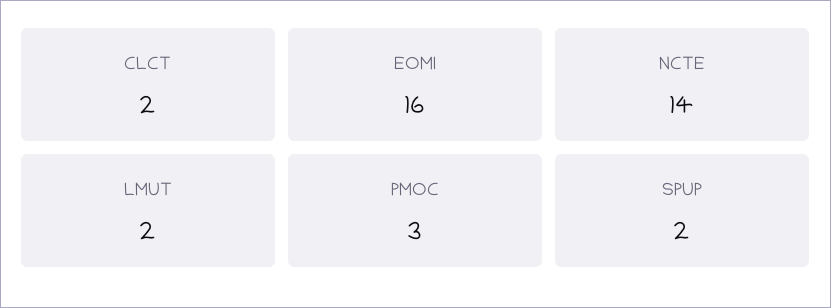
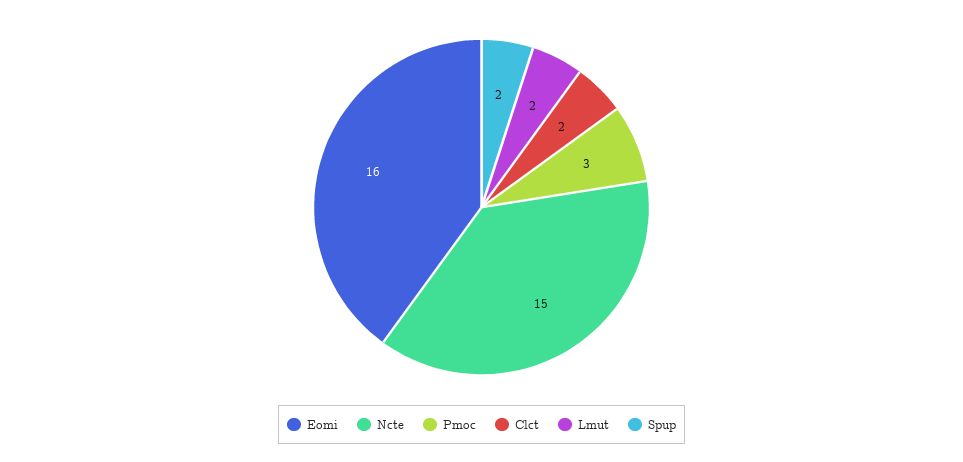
NCTE: 14 -> 15

